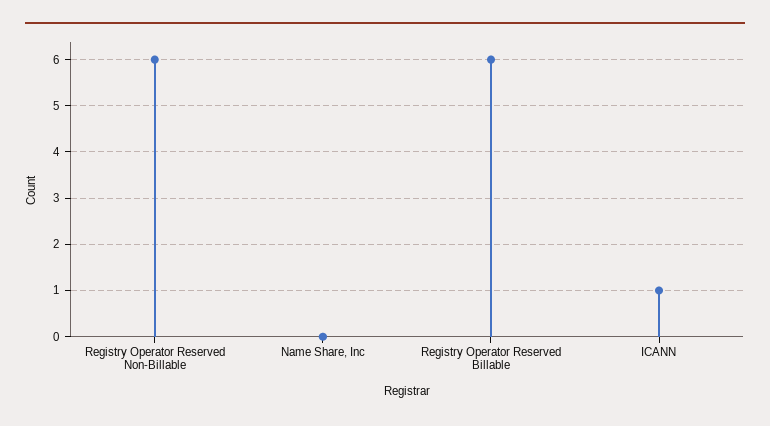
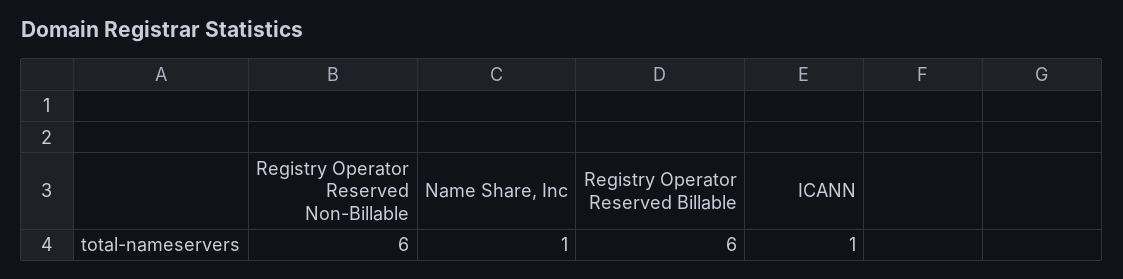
Name Share, Inc: 0 -> 1

